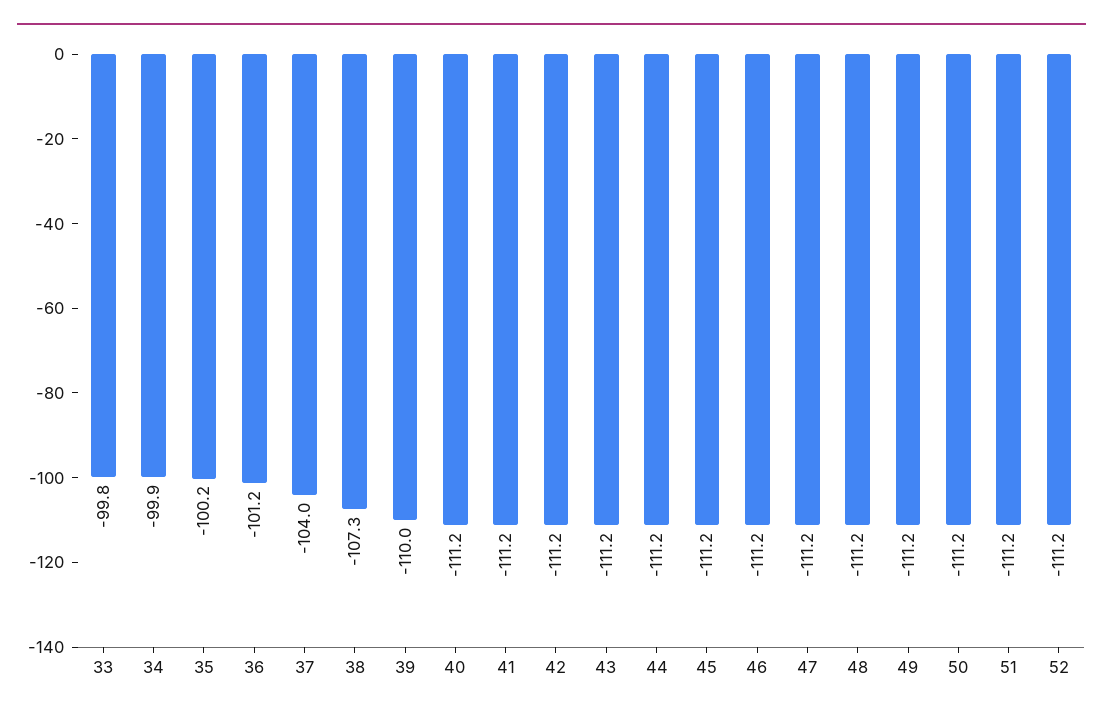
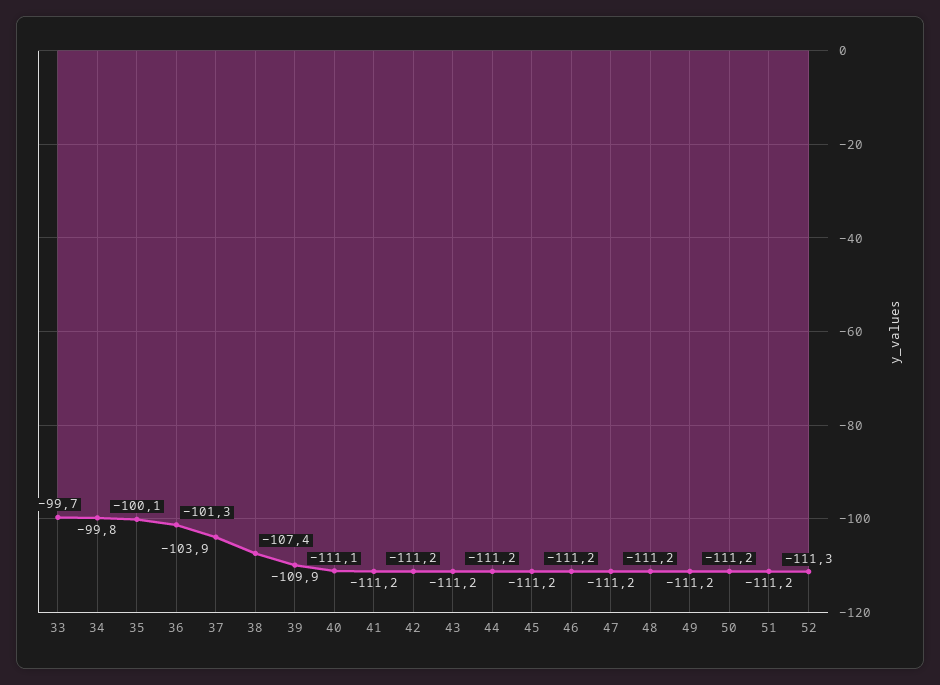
33: -99.8 -> -99.7
34: -99.9 -> -99.8
35: -100.2 -> -100.1
36: -101.2 -> -101.3
37: -104 -> -103.9
38: -107.3 -> -107.4
39: -110 -> -109.9
40: -111.2 -> -111.1
52: -111.2 -> -111.3

